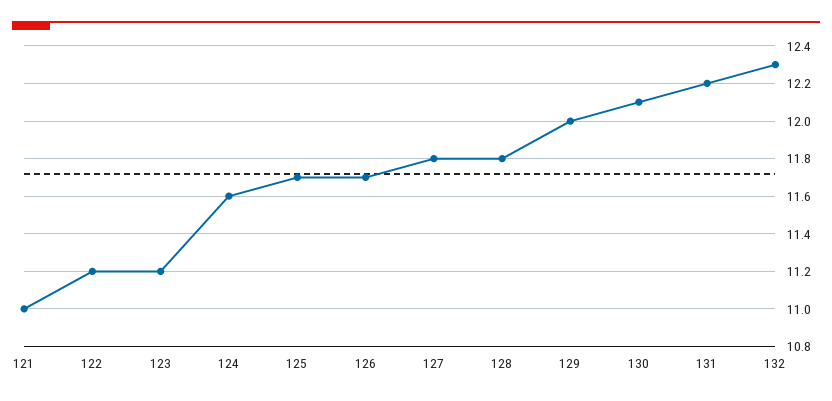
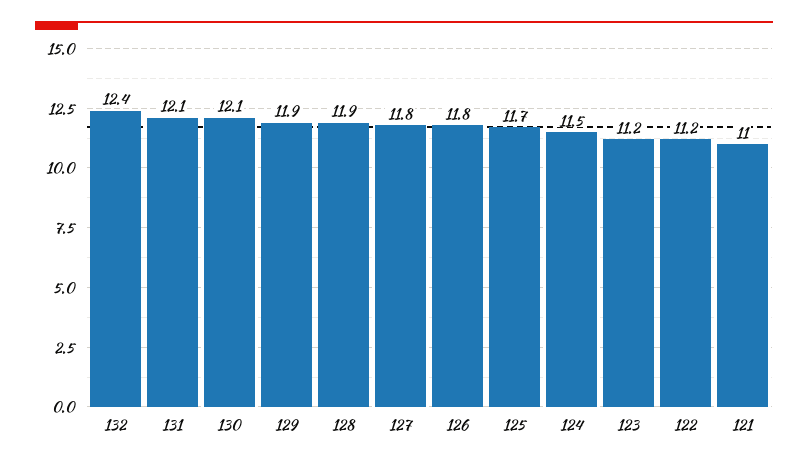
124: 11.6 -> 11.5
126: 11.7 -> 11.8
128: 11.8 -> 11.9
129: 12 -> 11.9
131: 12.2 -> 12.1
132: 12.3 -> 12.4

